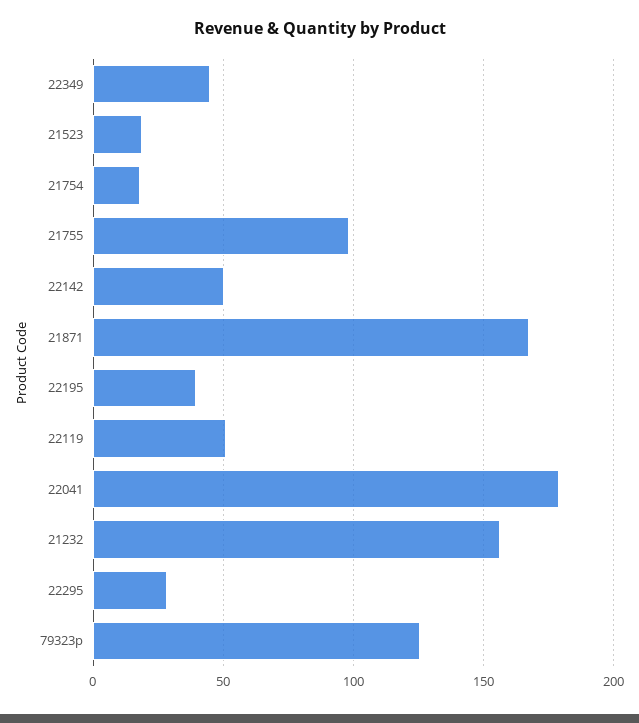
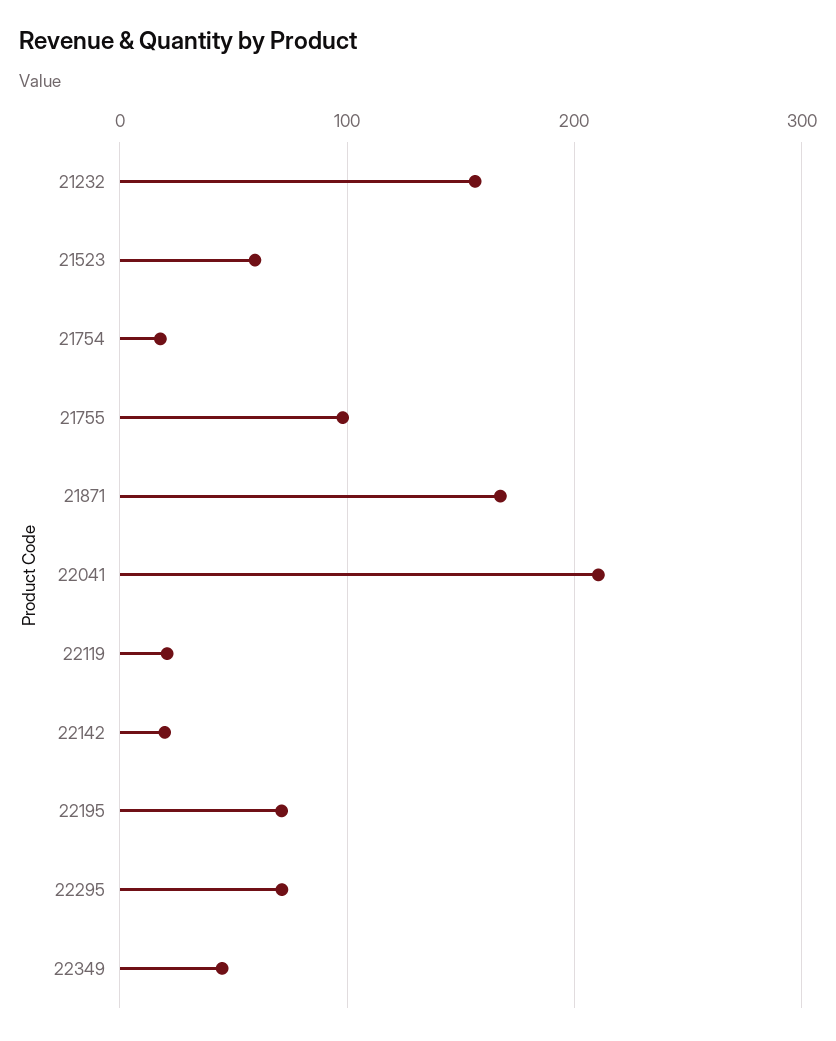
21523: 20 -> 60
22142: 50 -> 20
22195: 40 -> 70
22119: 50 -> 20
22041: 180 -> 210
22295: 30 -> 70
79323p: 125 -> none

